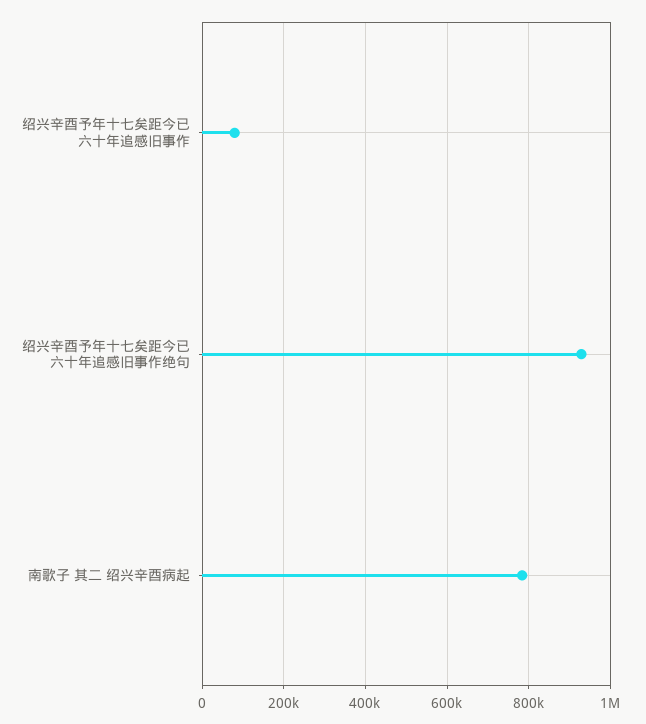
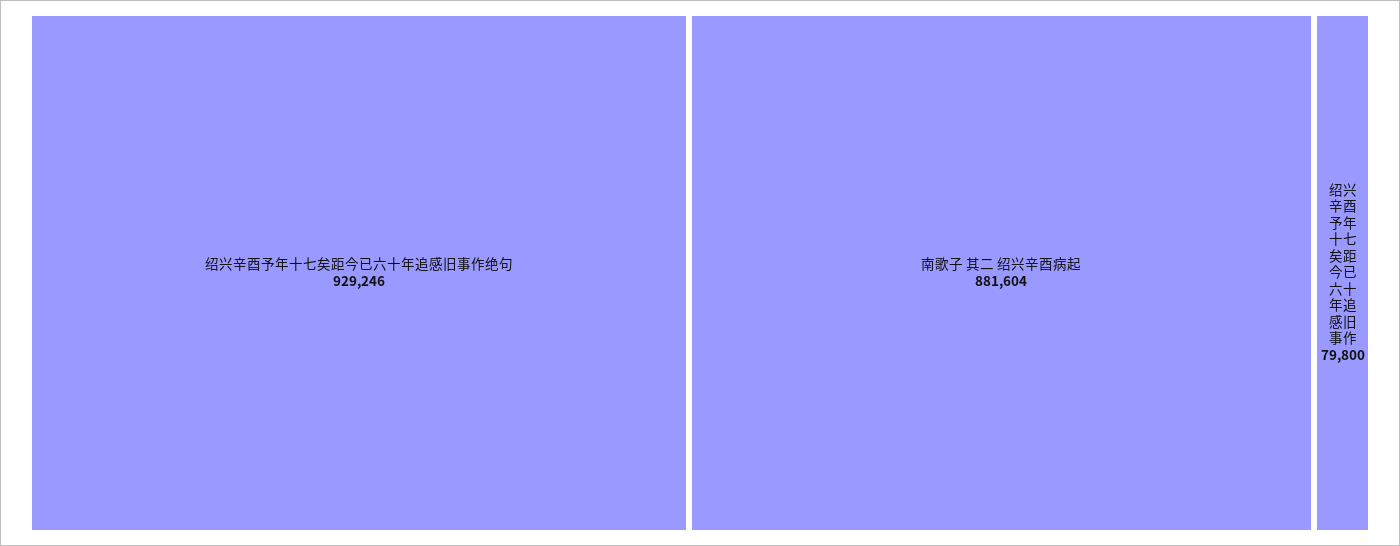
南歌子 其二 绍兴辛酉病起: 780000 -> 881604

